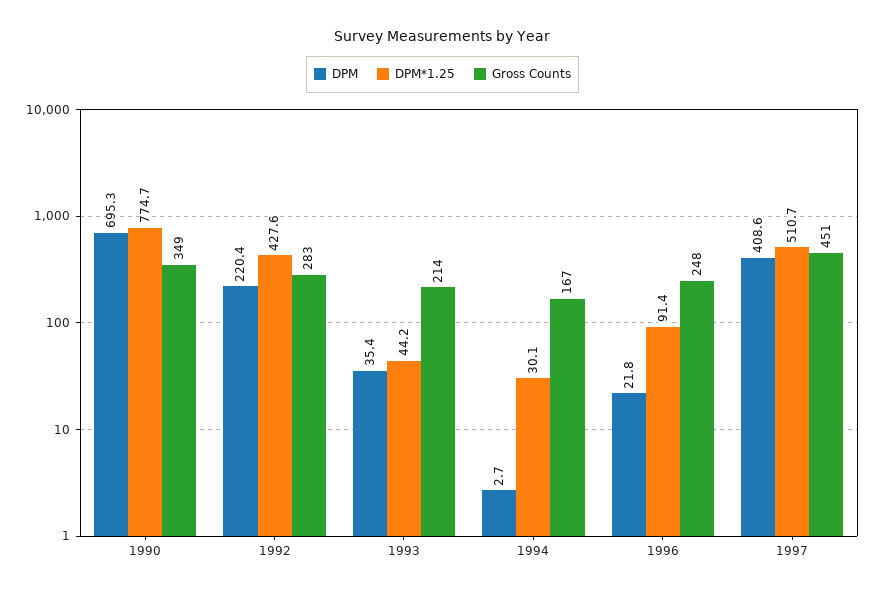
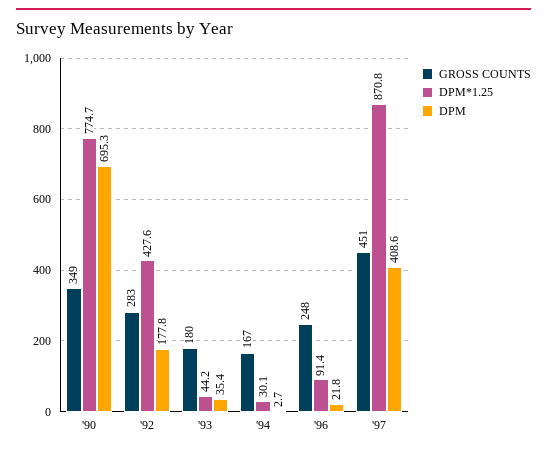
DPM, 1992: 220.4 -> 177.8
Gross Counts, 1993: 214 -> 180
DPM*1.25, 1997: 510.7 -> 870.8

